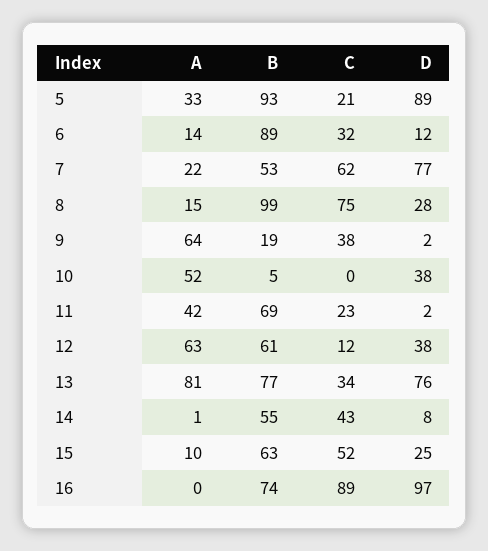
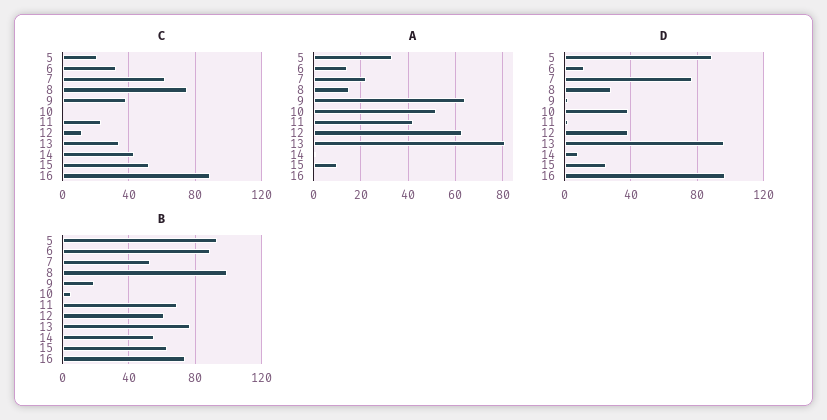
D, 13: 76 -> 95

